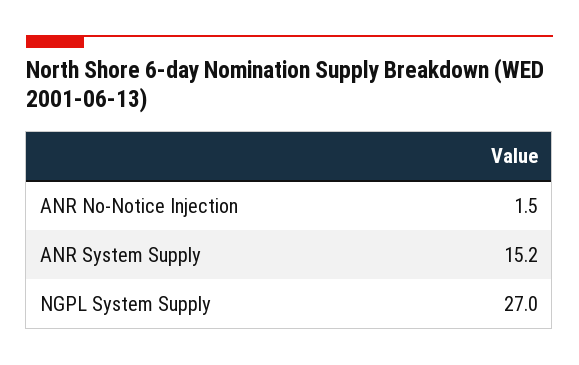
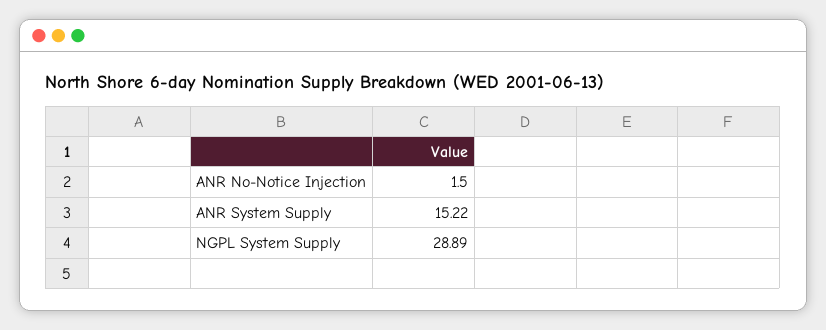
NGPL System Supply: 27 -> 28.89

